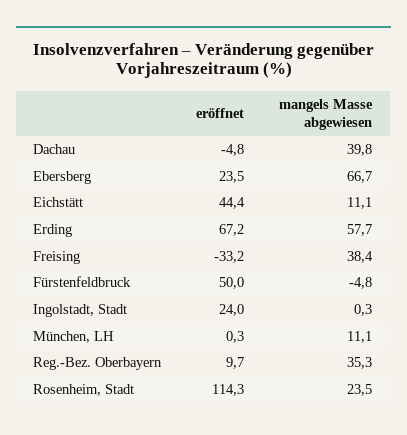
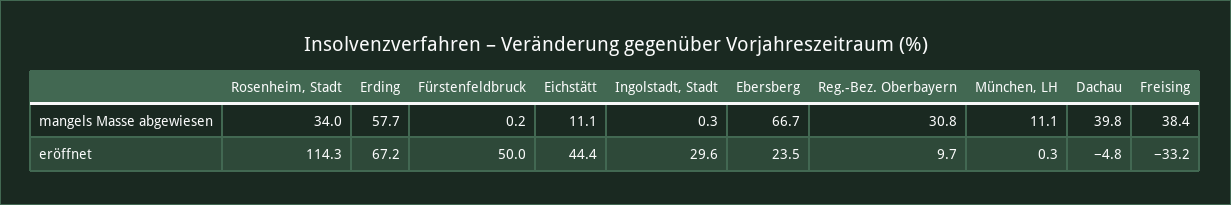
mangels Masse abgewiesen, Fürstenfeldbruck: -4.8 -> 0.2
eröffnet, Ingolstadt, Stadt: 24 -> 29.6
mangels Masse abgewiesen, Reg.-Bez. Oberbayern: 35.3 -> 30.8
mangels Masse abgewiesen, Rosenheim, Stadt: 23.5 -> 34

